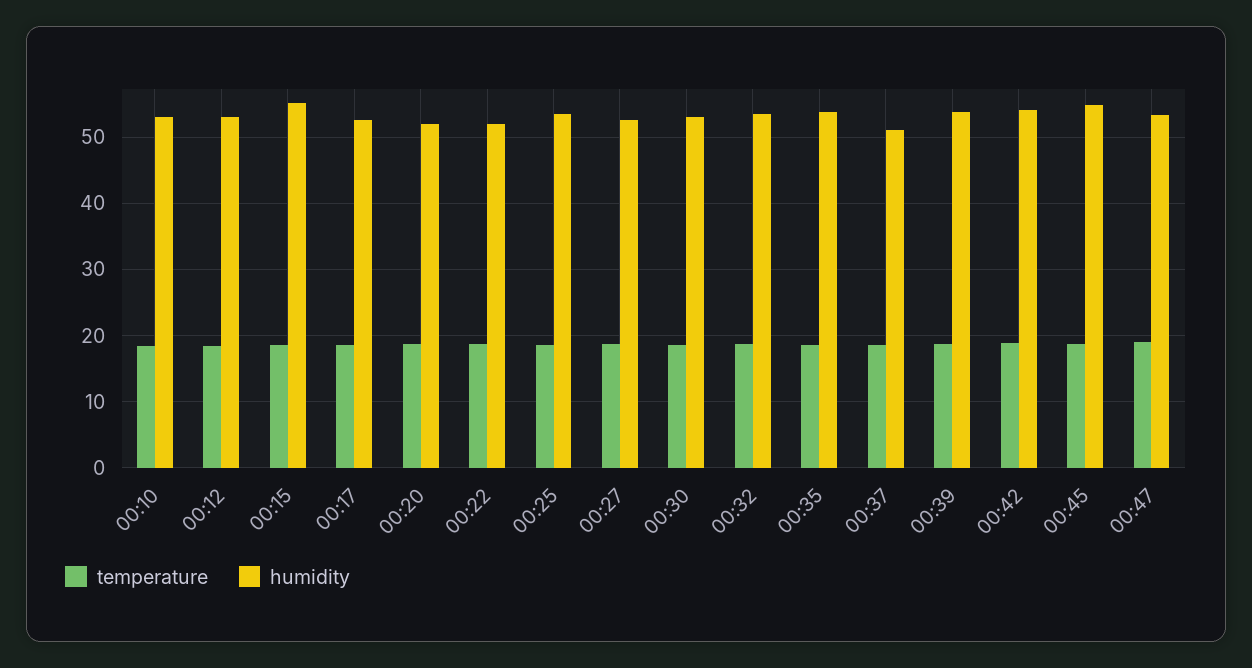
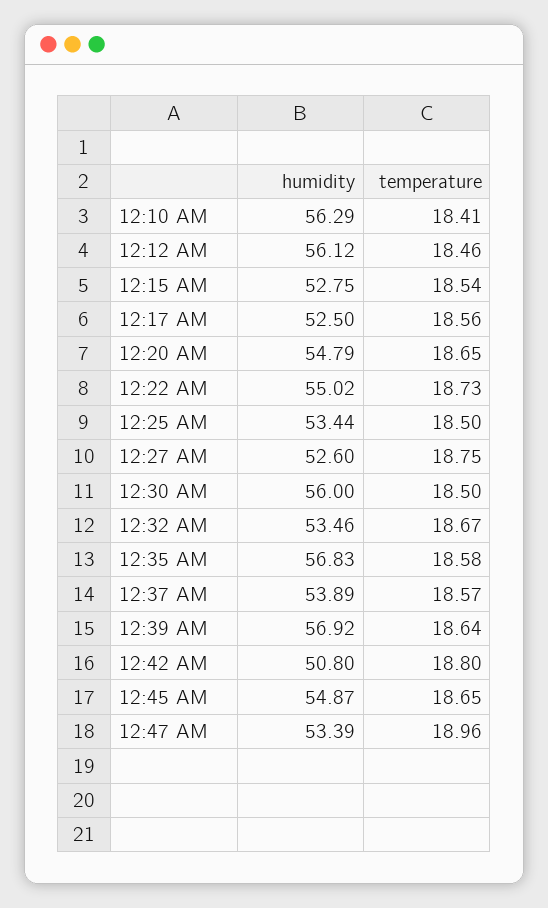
humidity, 00:10: 53 -> 56.29
humidity, 00:12: 53 -> 56.12
humidity, 00:15: 55 -> 52.75
humidity, 00:20: 52 -> 54.79
humidity, 00:22: 52 -> 55.02
humidity, 00:30: 53 -> 56
humidity, 00:35: 54 -> 56.83
humidity, 00:37: 51 -> 53.89
humidity, 00:39: 54 -> 56.92
humidity, 00:42: 54 -> 50.8

